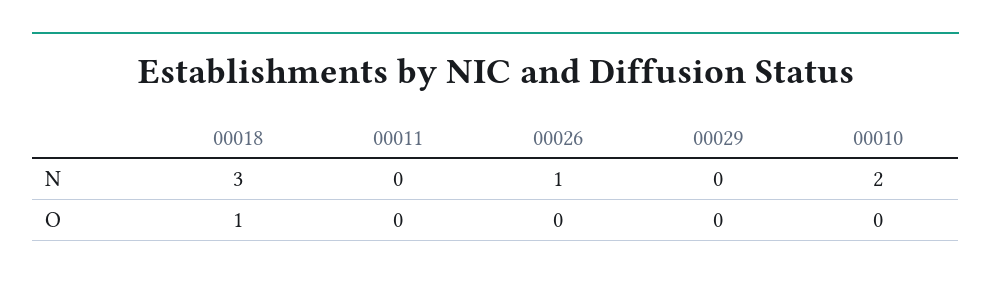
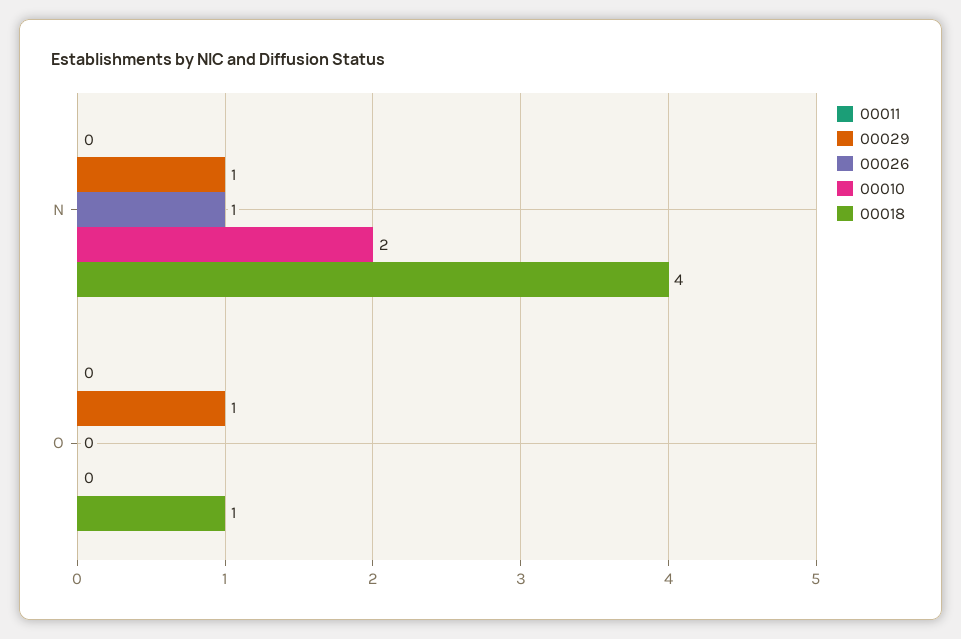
00018, N: 3 -> 4
00029, N: 0 -> 1
00029, O: 0 -> 1

